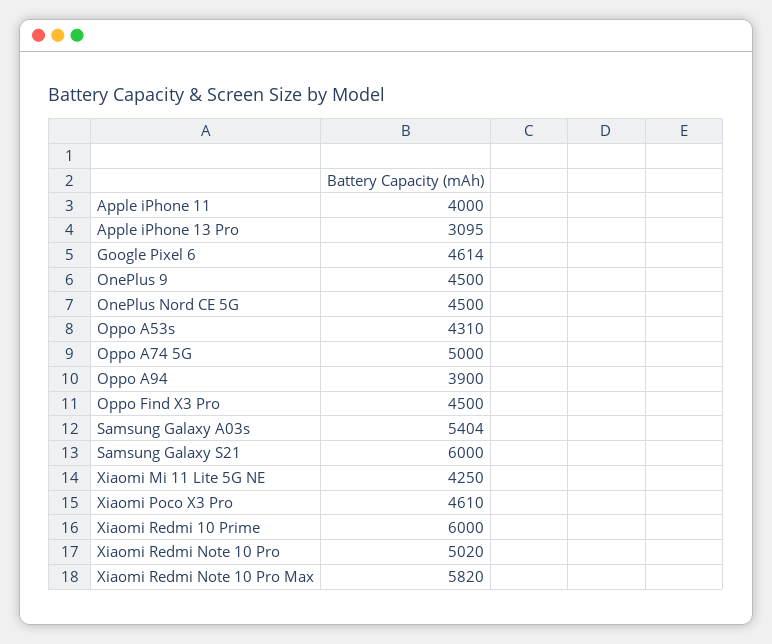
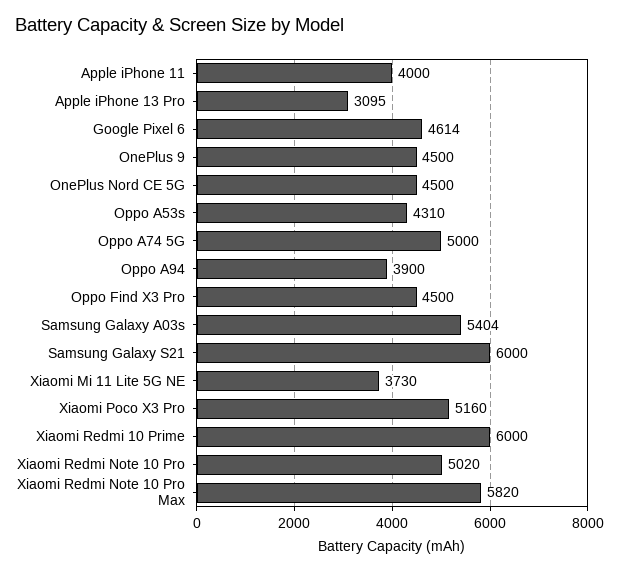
Xiaomi Mi 11 Lite 5G NE: 4250 -> 3730
Xiaomi Poco X3 Pro: 4610 -> 5160

